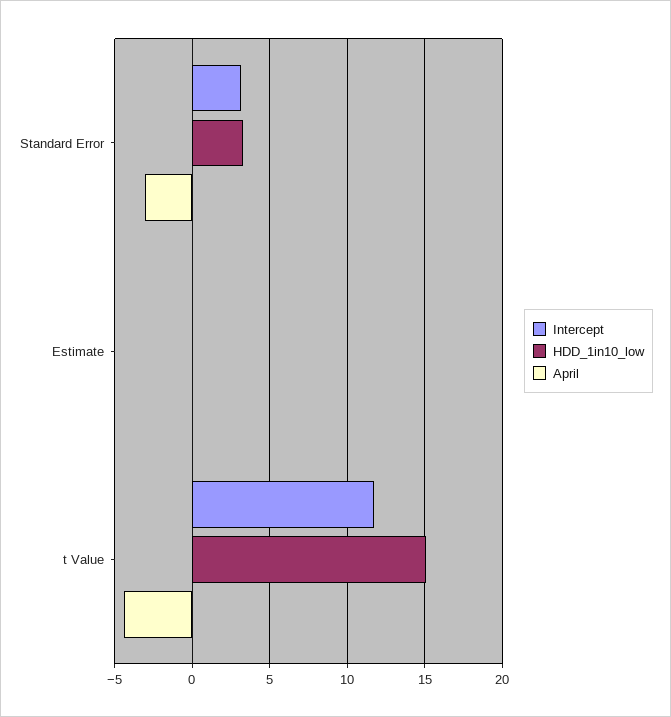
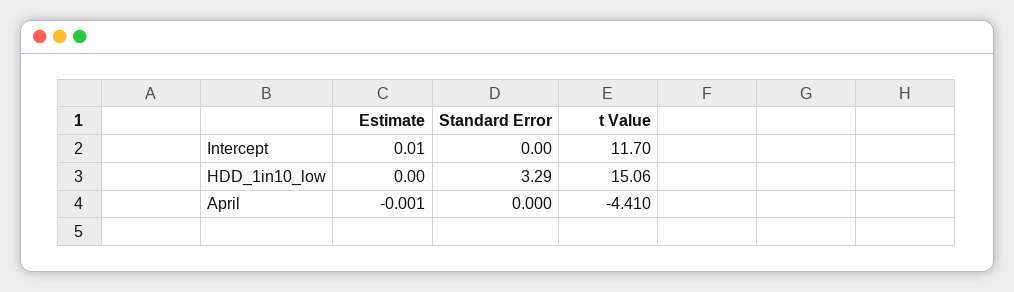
Intercept, Standard Error: 3 -> 0
April, Standard Error: -3 -> 0

